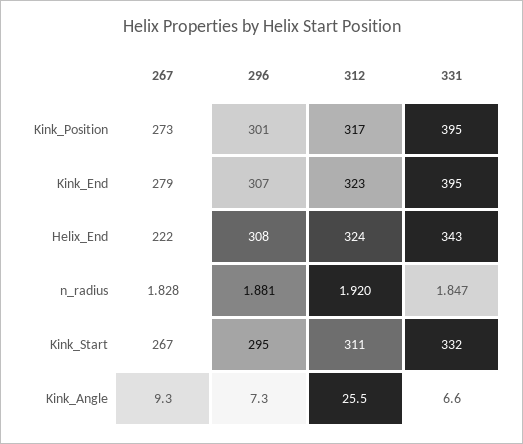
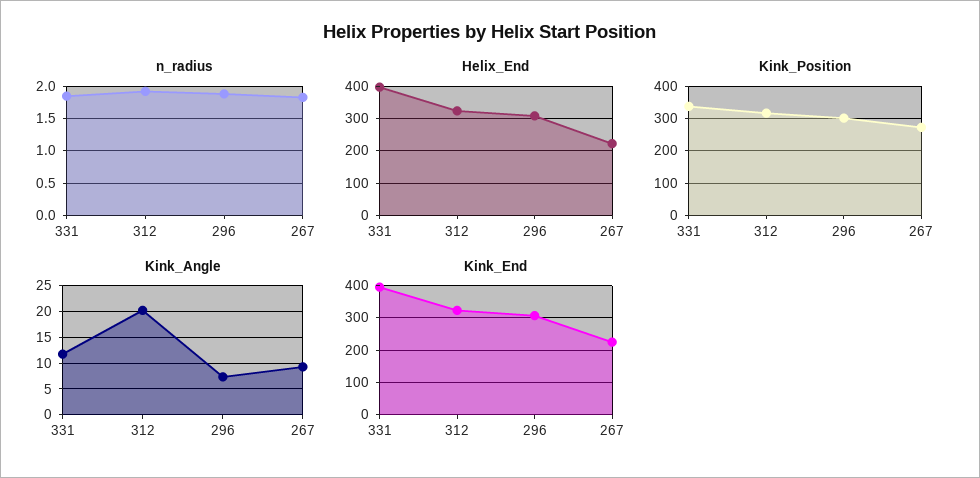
Kink_Position, 331: 395 -> 340
Kink_End, 267: 279 -> 220
Helix_End, 331: 343 -> 400
Kink_Start, 267: 267 -> none
Kink_Start, 296: 295 -> none
Kink_Start, 312: 311 -> none
Kink_Start, 331: 332 -> none
Kink_Angle, 312: 25.5 -> 20
Kink_Angle, 331: 6.6 -> 12.5

